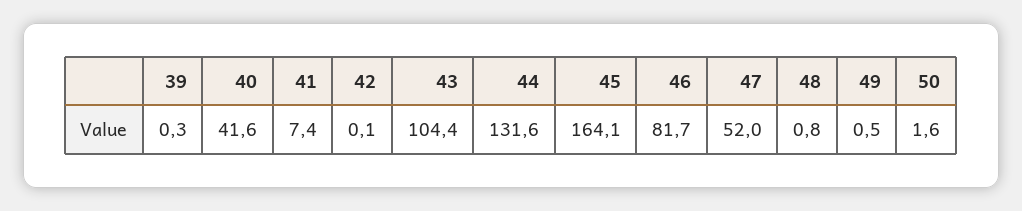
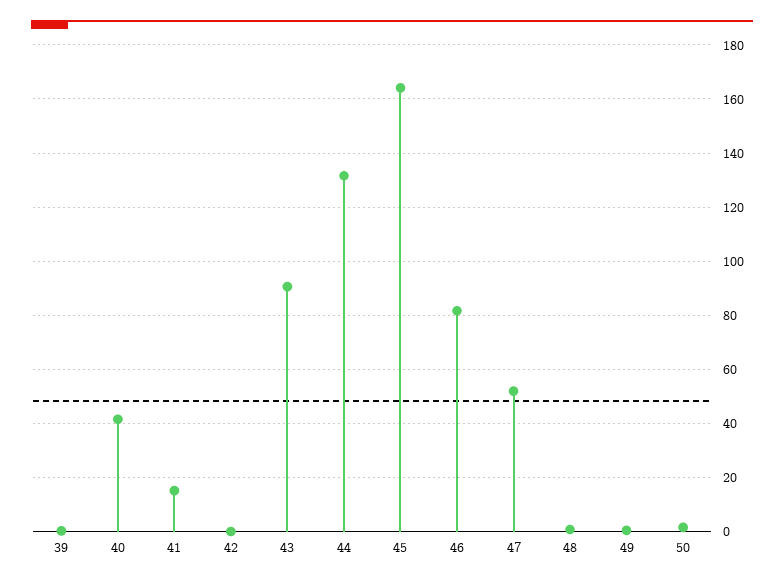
41: 7.4 -> 15
43: 104.4 -> 90

